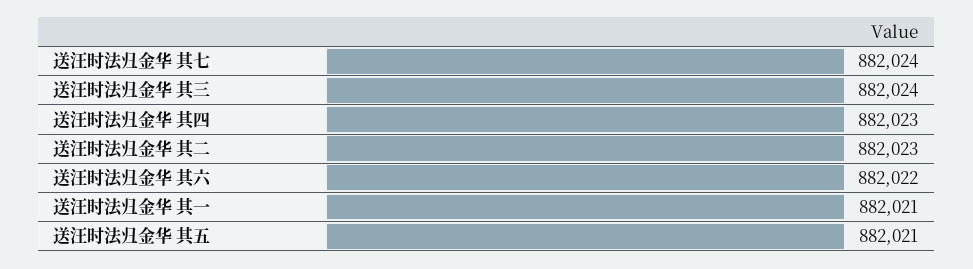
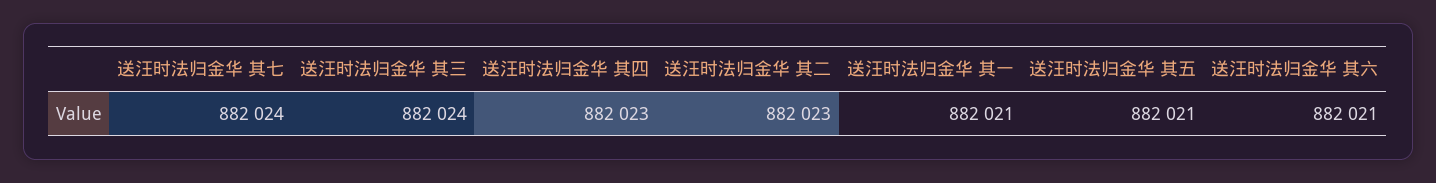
送汪时法归金华 其六: 882022 -> 882021

